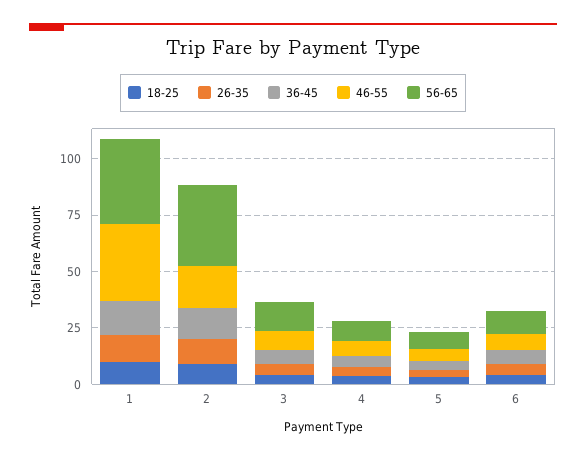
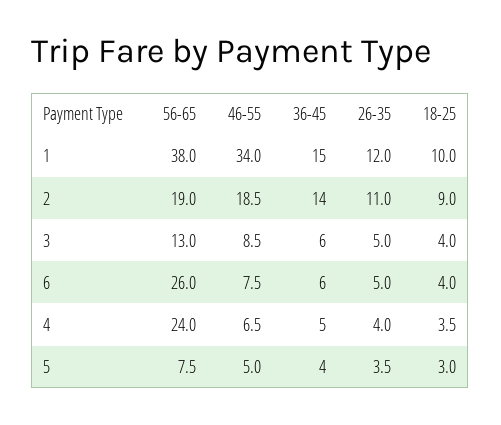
56-65, 2: 35 -> 19
56-65, 4: 10 -> 24
56-65, 6: 10 -> 26

